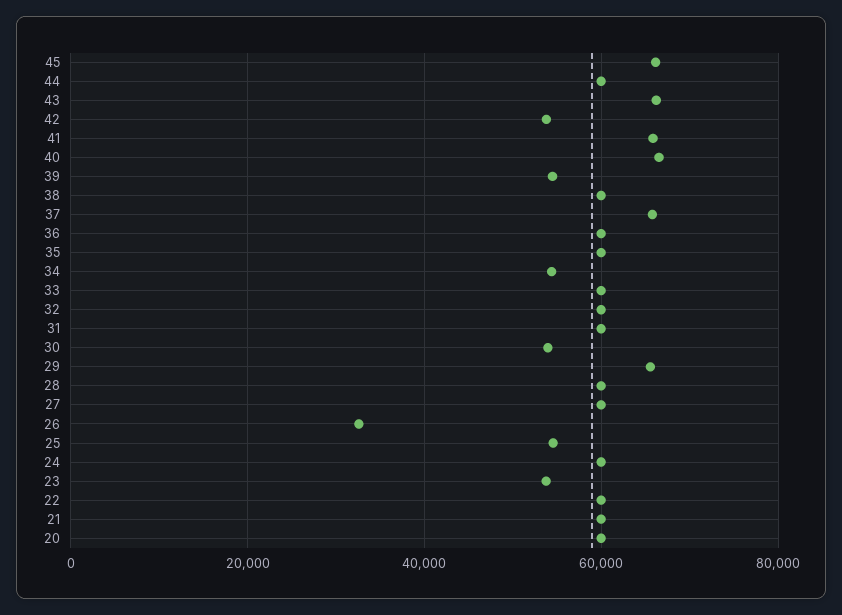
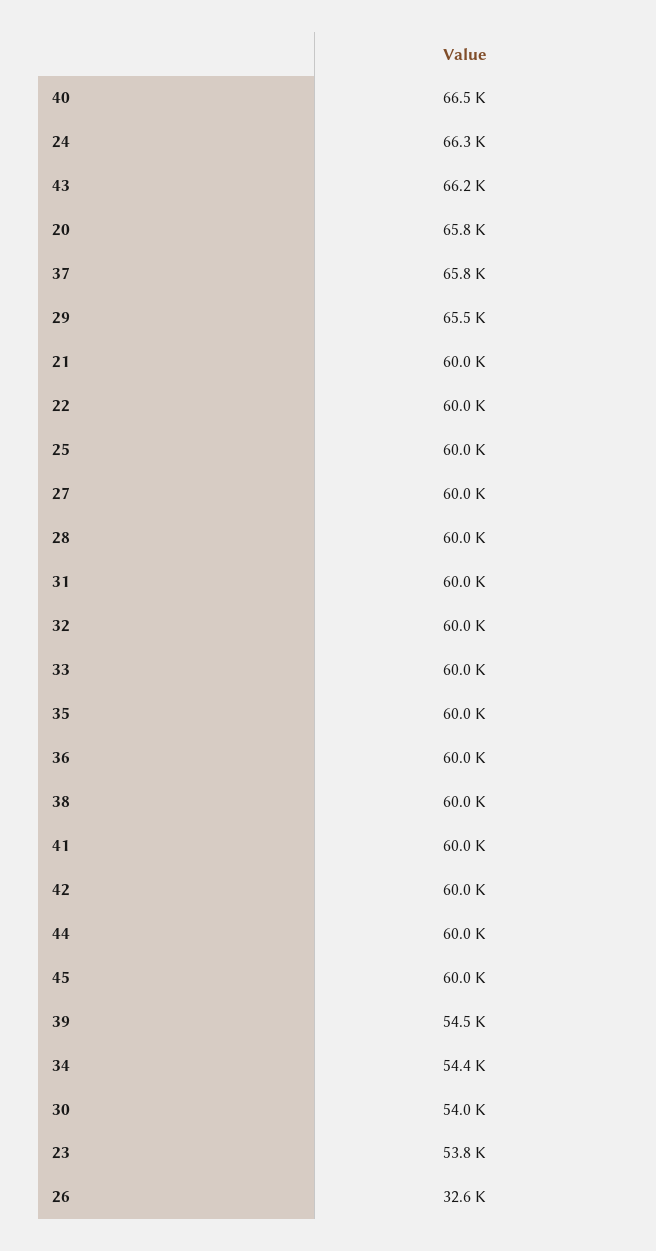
45: 66000 -> 60000
42: 54000 -> 60000
41: 66000 -> 60000
25: 54000 -> 60000
24: 60000 -> 66300
20: 60000 -> 65800

